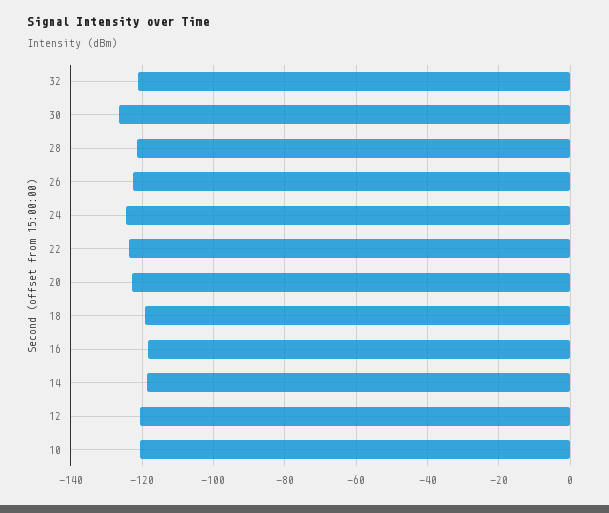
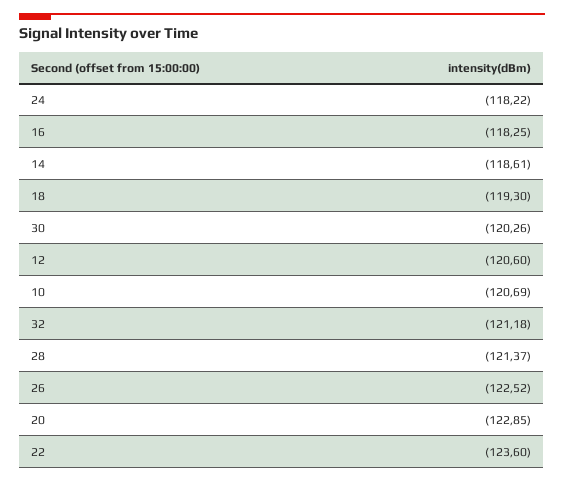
30: -126 -> -120.26
24: -124 -> -118.22

